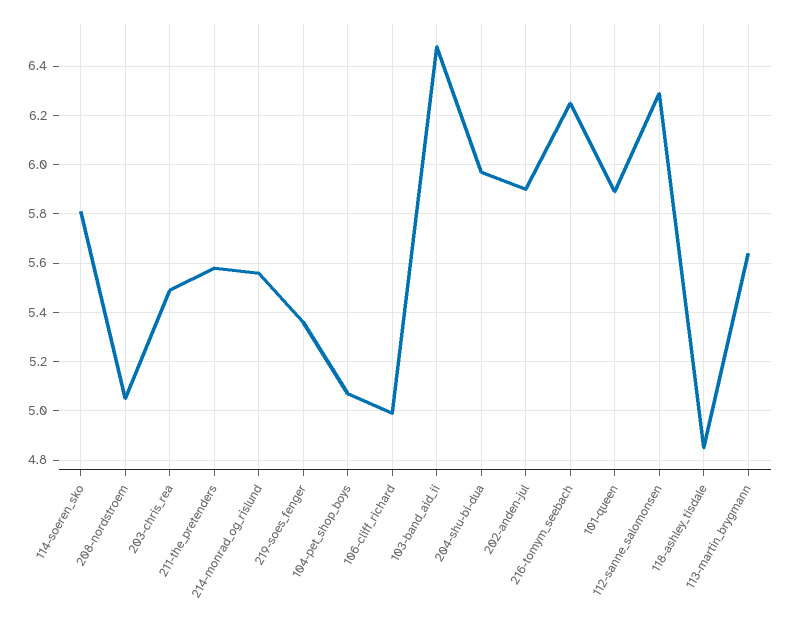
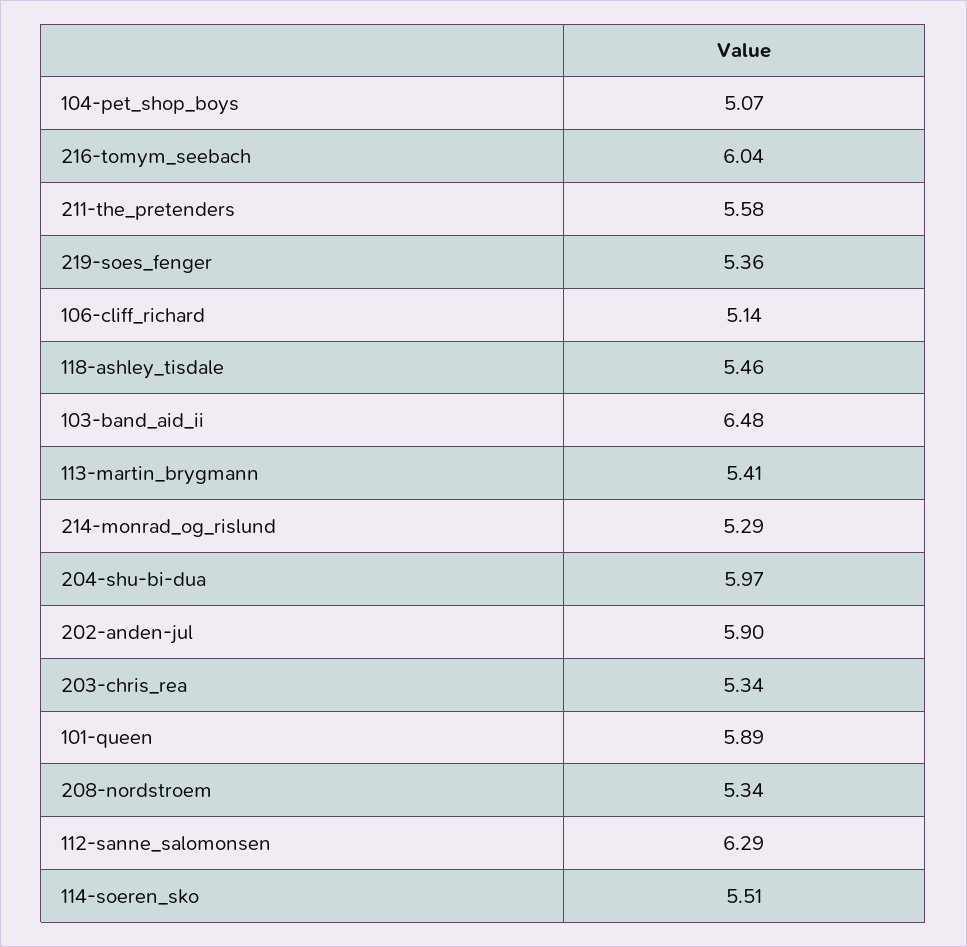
114-soeren_sko: 5.8 -> 5.51
208-nordstroem: 5.05 -> 5.34
203-chris_rea: 5.5 -> 5.34
214-monrad_og_rislund: 5.55 -> 5.29
106-cliff_richard: 5 -> 5.14
216-tomym_seebach: 6.25 -> 6.04
118-ashley_tisdale: 4.85 -> 5.46
113-martin_brygmann: 5.65 -> 5.41

